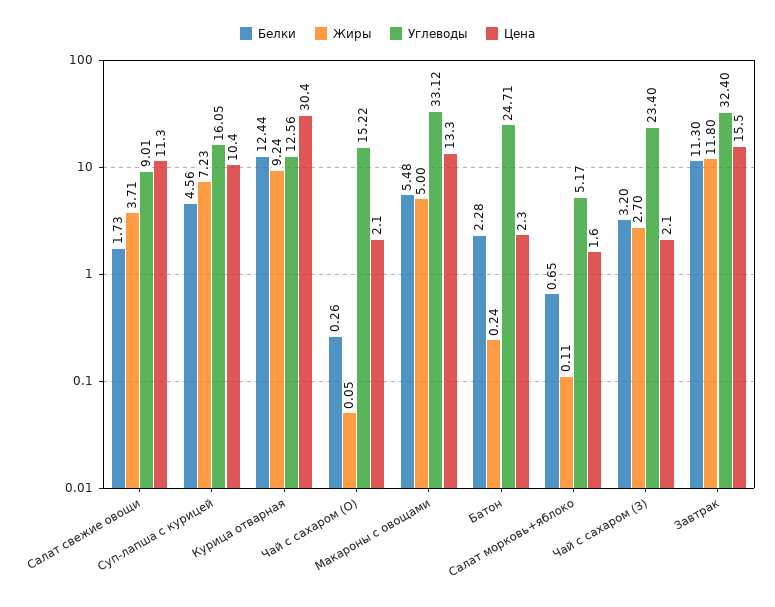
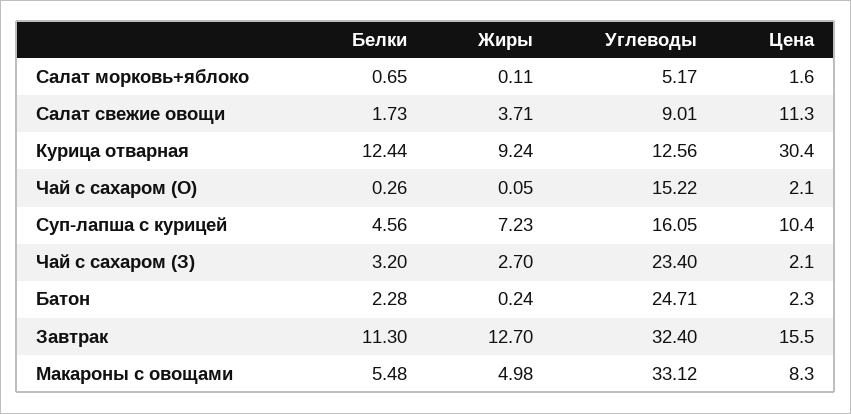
Жиры, Макароны с овощами: 5 -> 4.98
Цена, Макароны с овощами: 13.3 -> 8.3
Жиры, Завтрак: 11.8 -> 12.7

